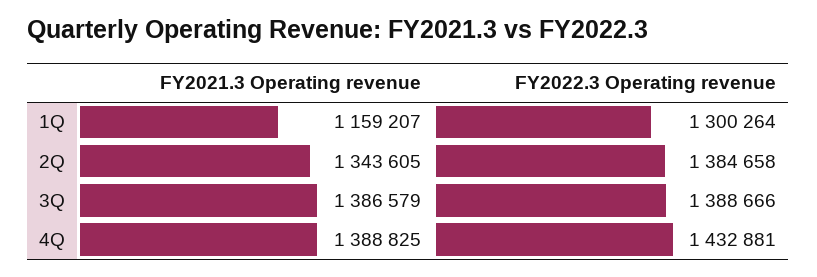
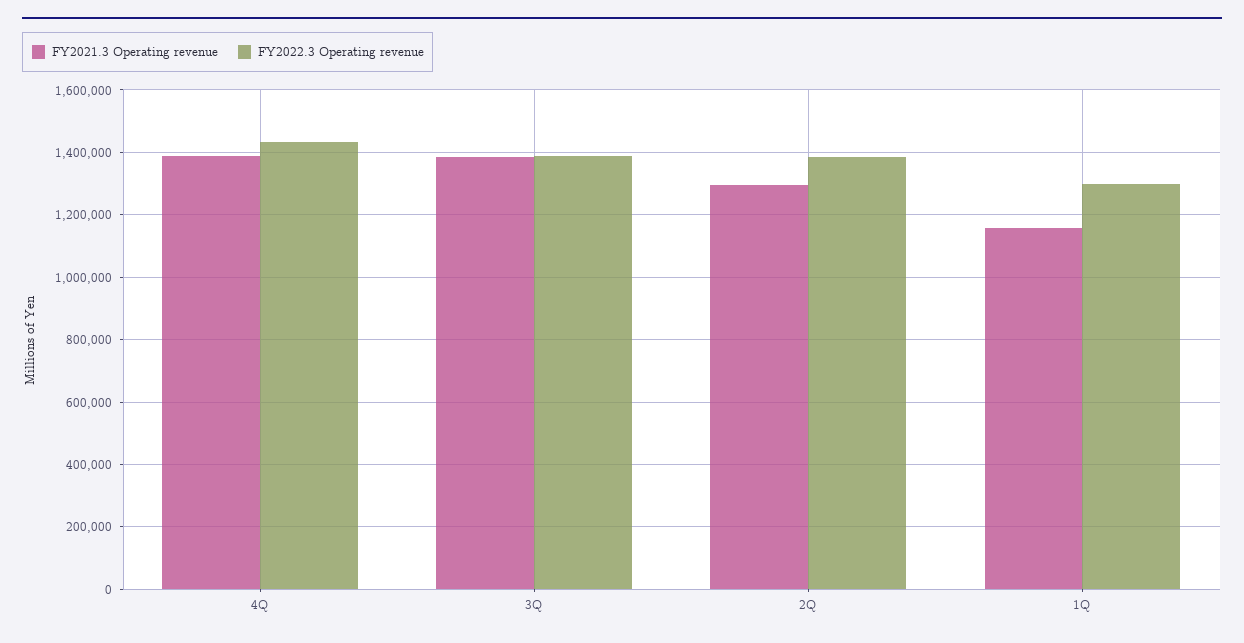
FY2021.3 Operating revenue, 2Q: 1343605 -> 1300000

